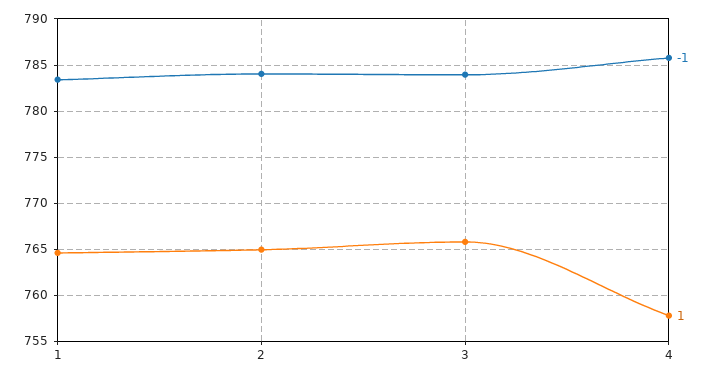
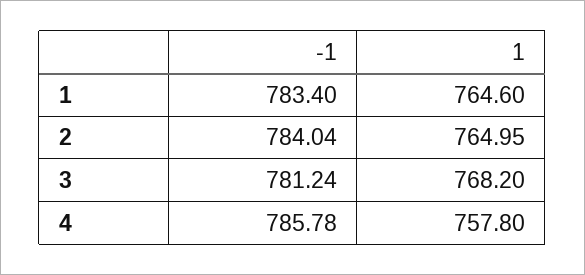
-1, 3: 784 -> 781.24
1, 3: 766 -> 768.2

